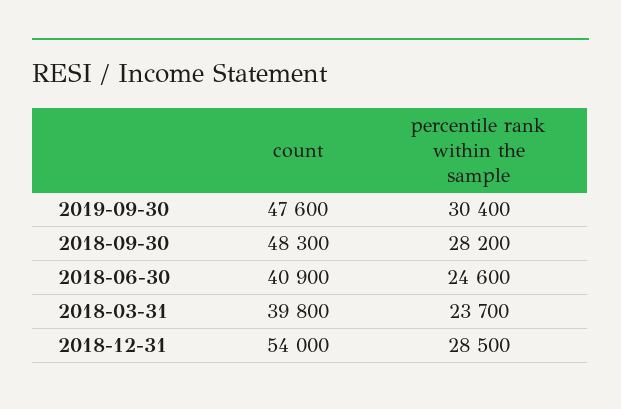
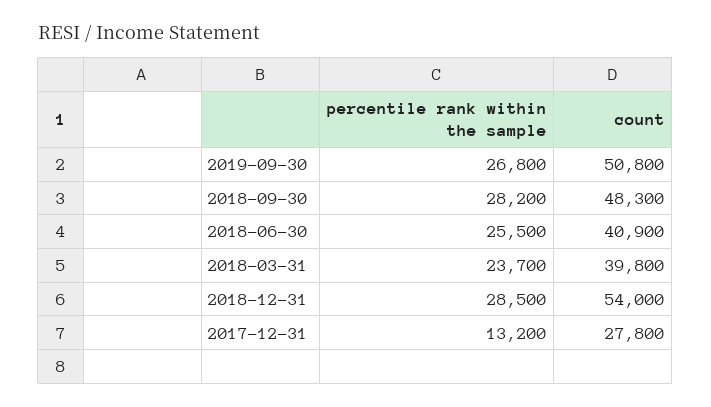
count, 2019-09-30: 47600 -> 50800
percentile rank within the sample, 2019-09-30: 30400 -> 26800
percentile rank within the sample, 2018-06-30: 24600 -> 25500
percentile rank within the sample, 2017-12-31: none -> 13200
count, 2017-12-31: none -> 27800

